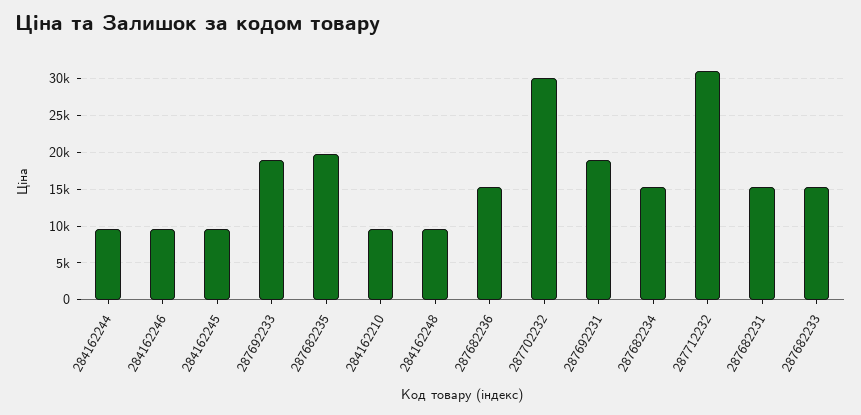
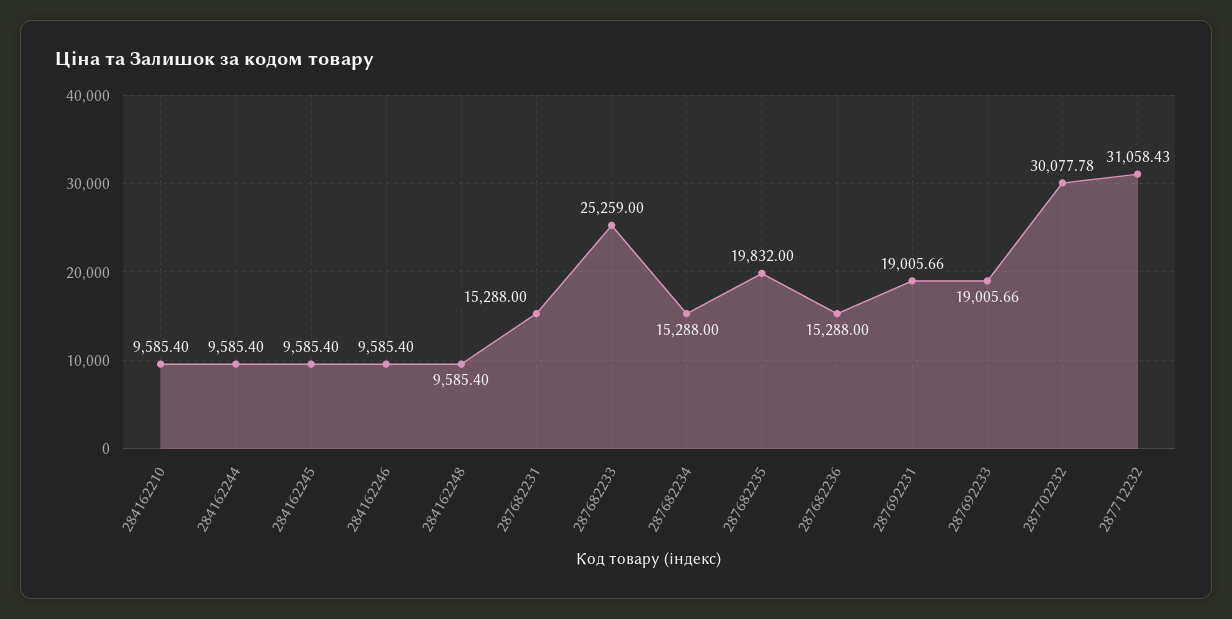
287682233: 15000 -> 25259

